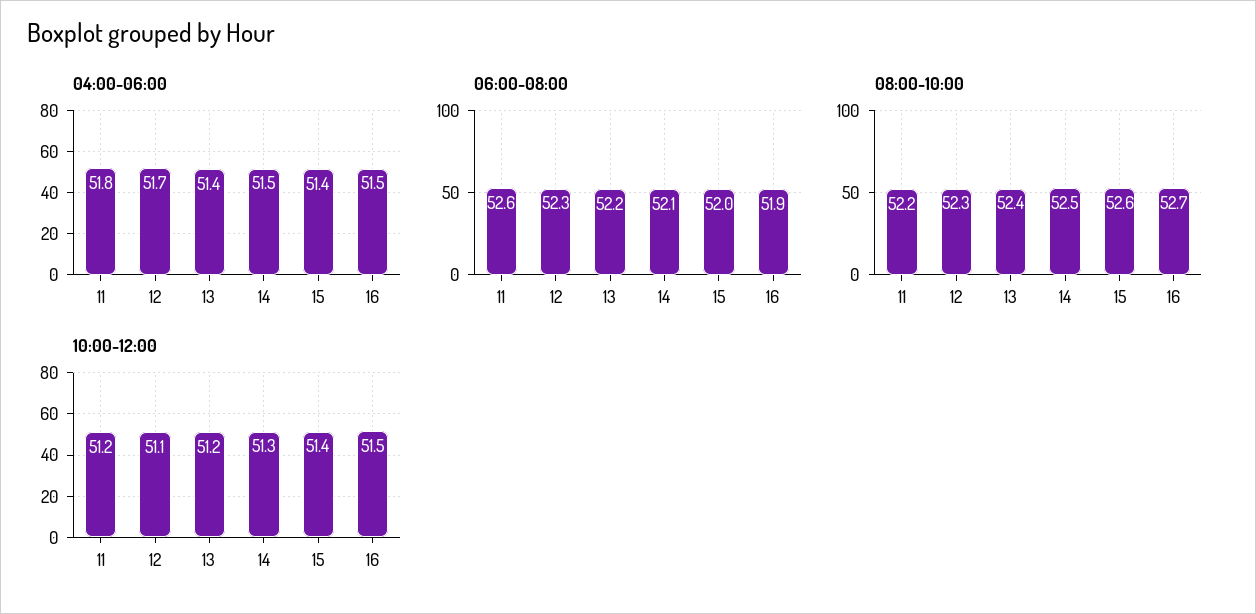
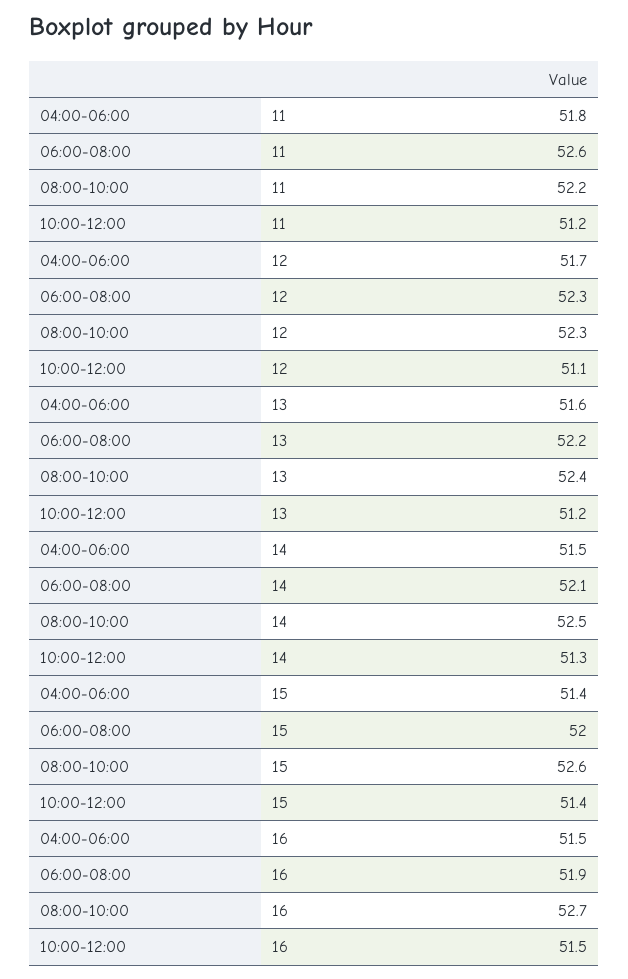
04:00-06:00, 13: 51.4 -> 51.6

